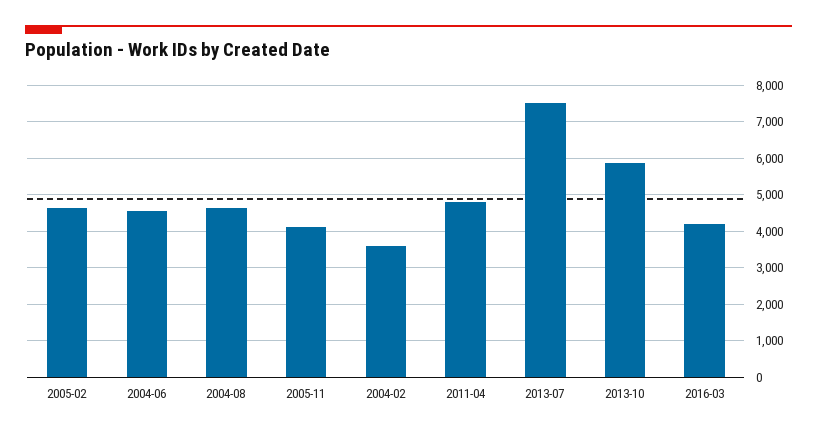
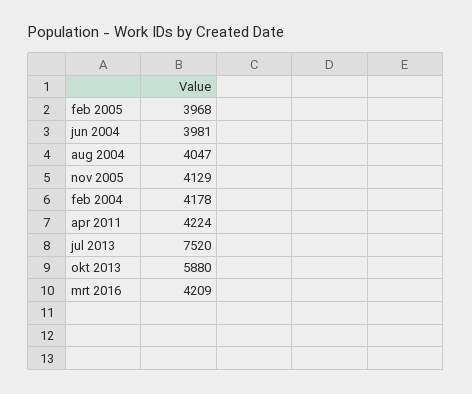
2005-02: 4600 -> 3968
2004-06: 4600 -> 3981
2004-08: 4600 -> 4047
2004-02: 3600 -> 4178
2011-04: 4800 -> 4224

